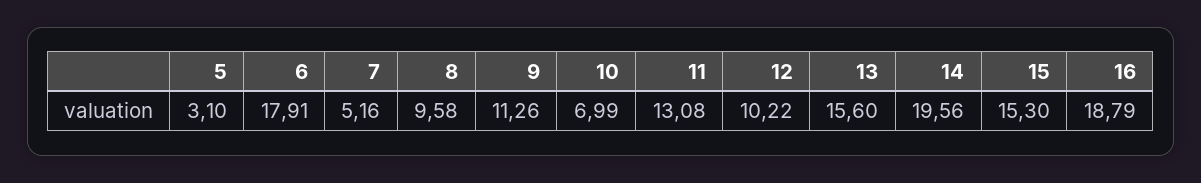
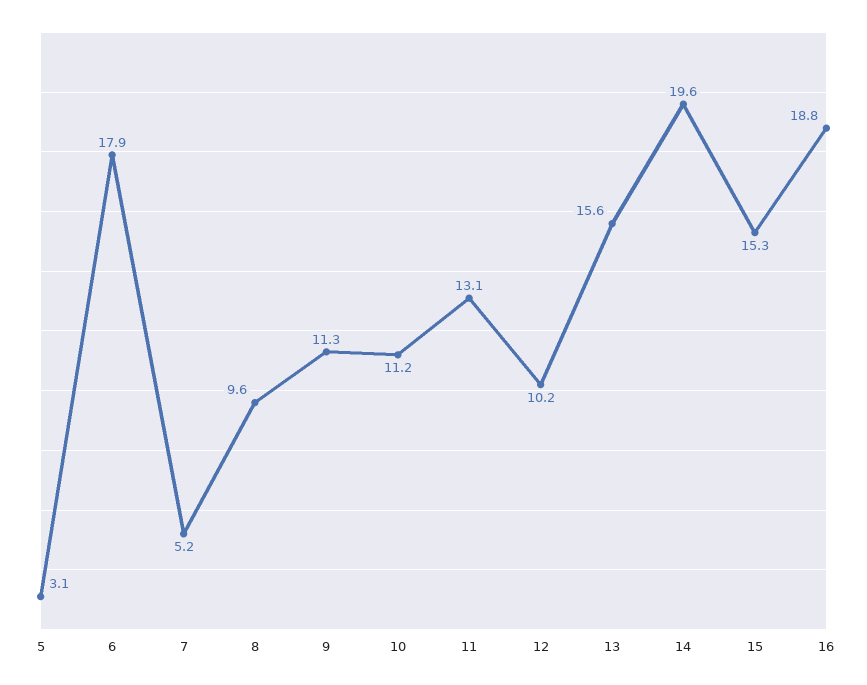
10: 6.99 -> 11.2

